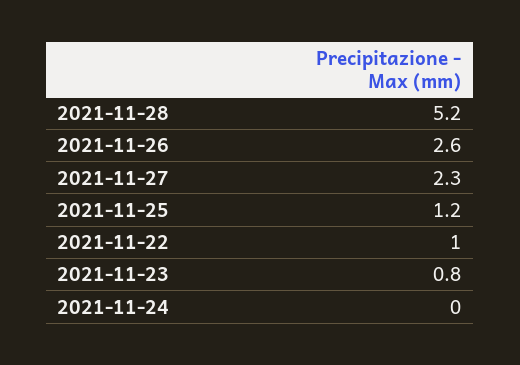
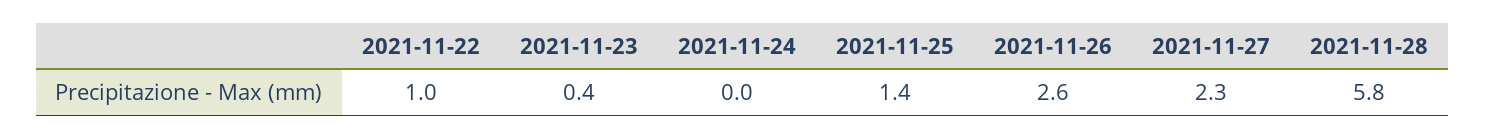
2021-11-28: 5.2 -> 5.8
2021-11-25: 1.2 -> 1.4
2021-11-23: 0.8 -> 0.4

